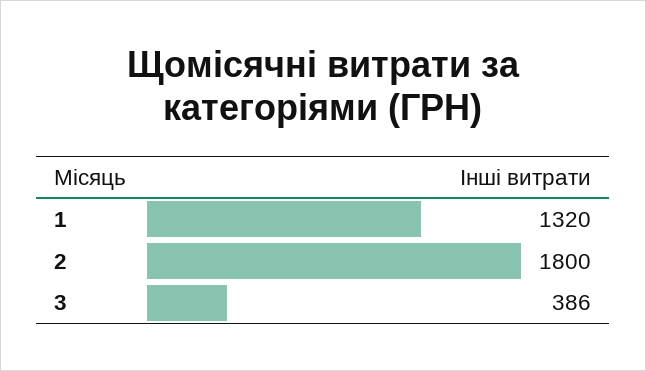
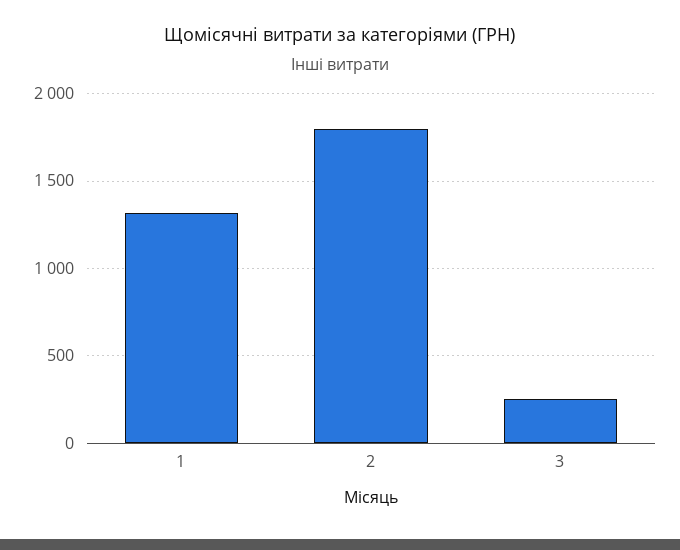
3: 386 -> 250

